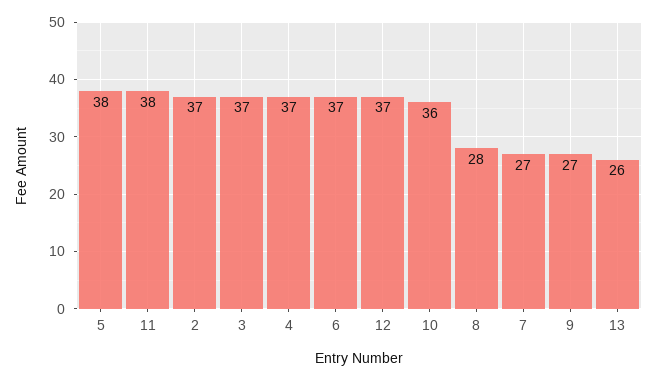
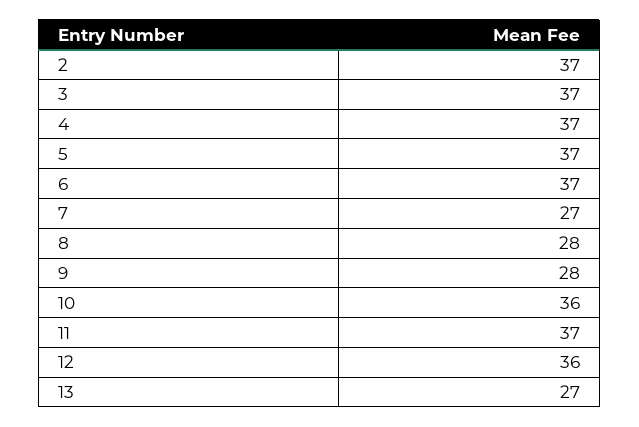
5: 38 -> 37
11: 38 -> 37
12: 37 -> 36
9: 27 -> 28
13: 26 -> 27

